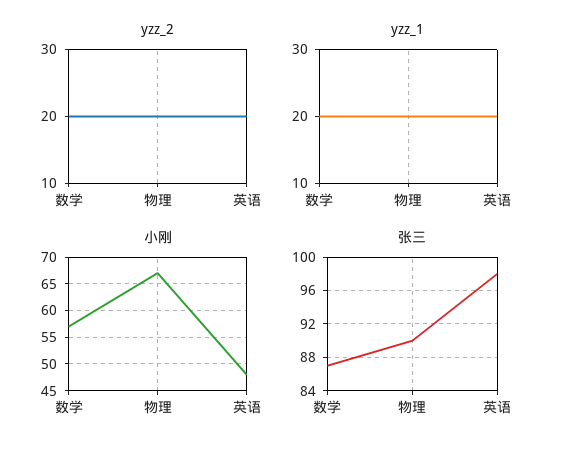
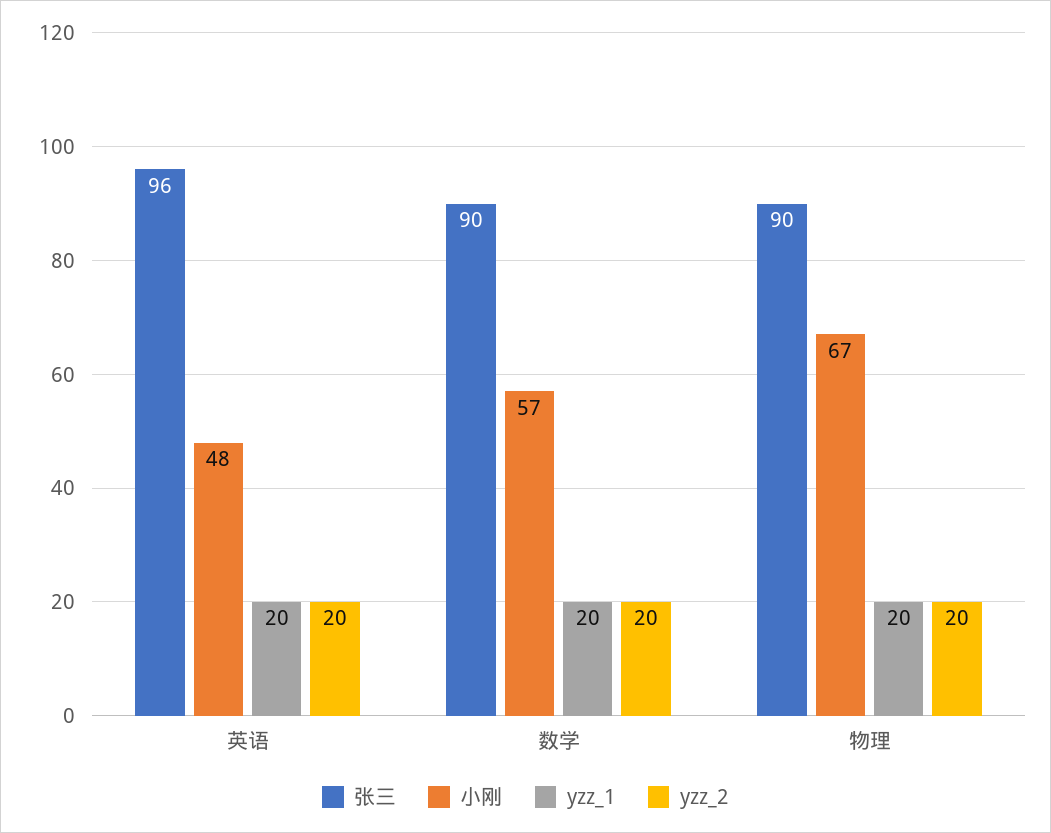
张三, 数学: 87 -> 90
张三, 英语: 98 -> 96

